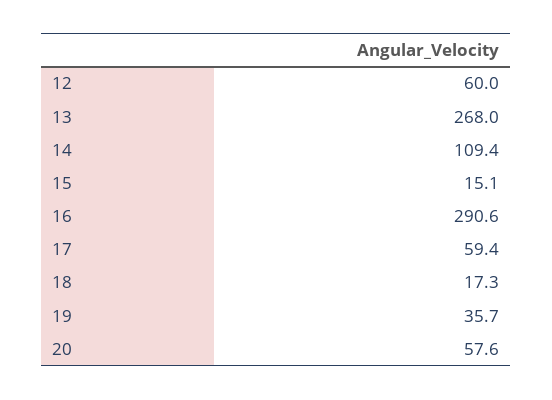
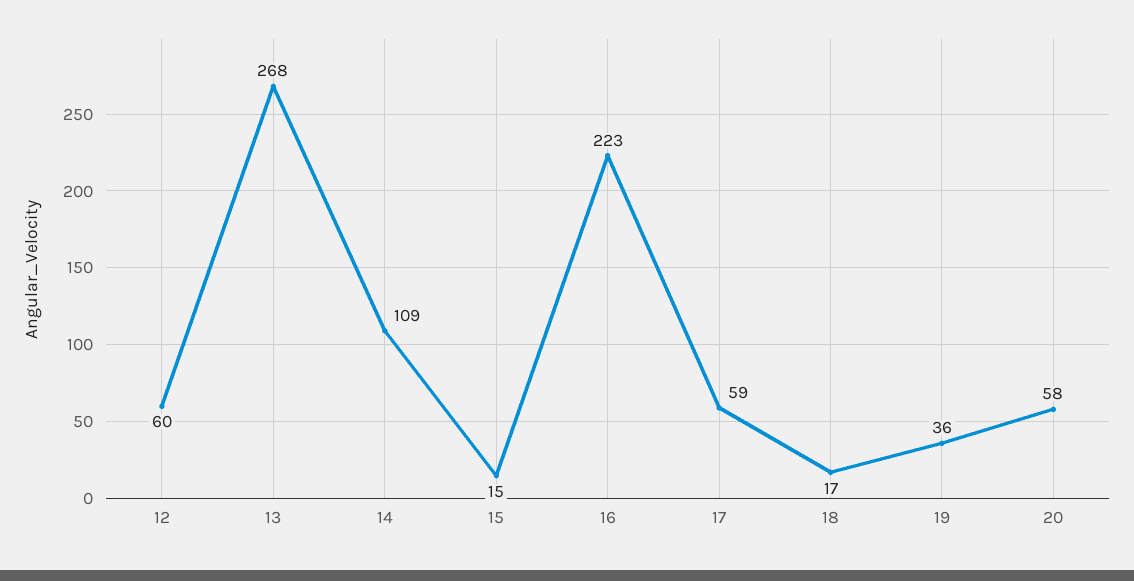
16: 290.6 -> 223

